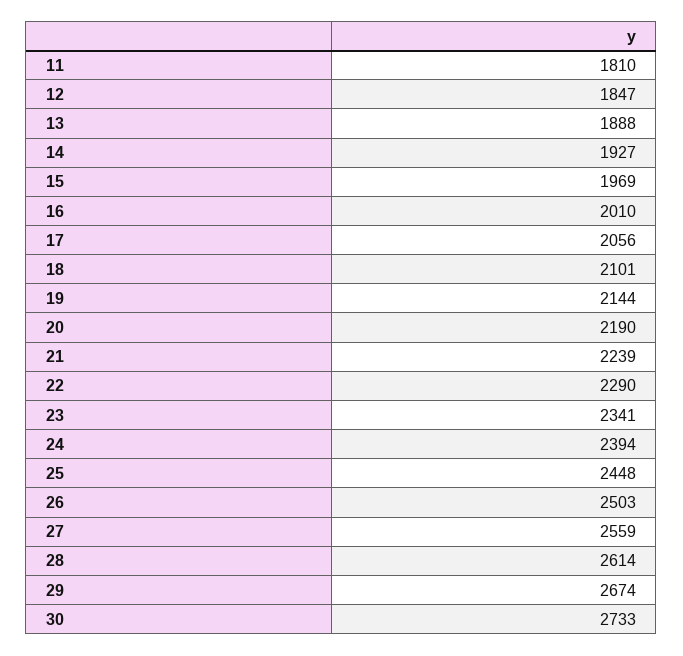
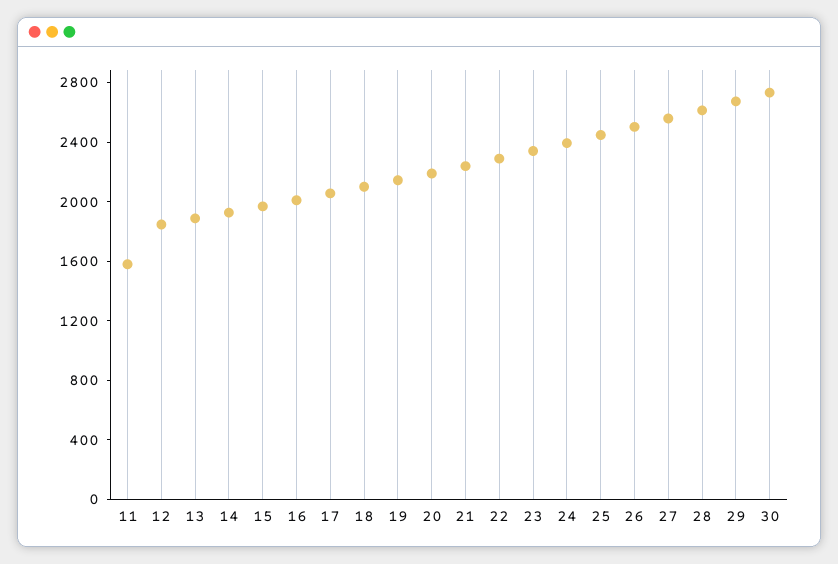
11: 1810 -> 1600

